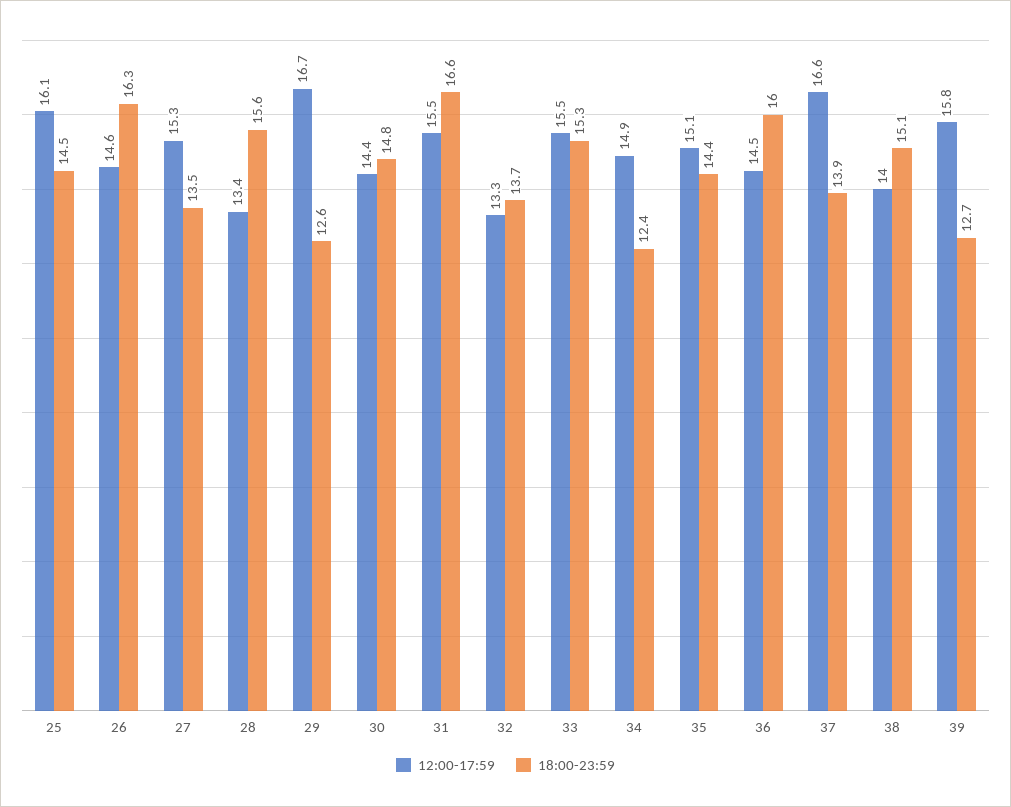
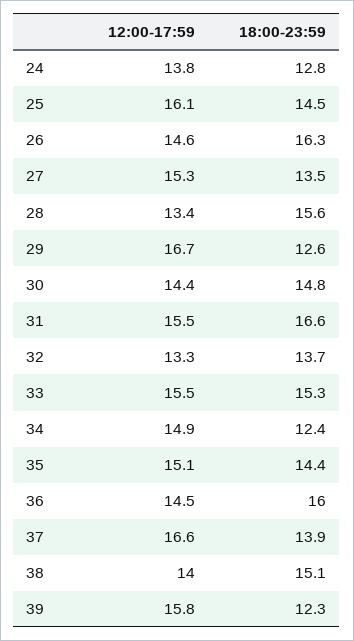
18:00-23:59, 39: 12.7 -> 12.3
12:00-17:59, 24: none -> 13.8
18:00-23:59, 24: none -> 12.8

